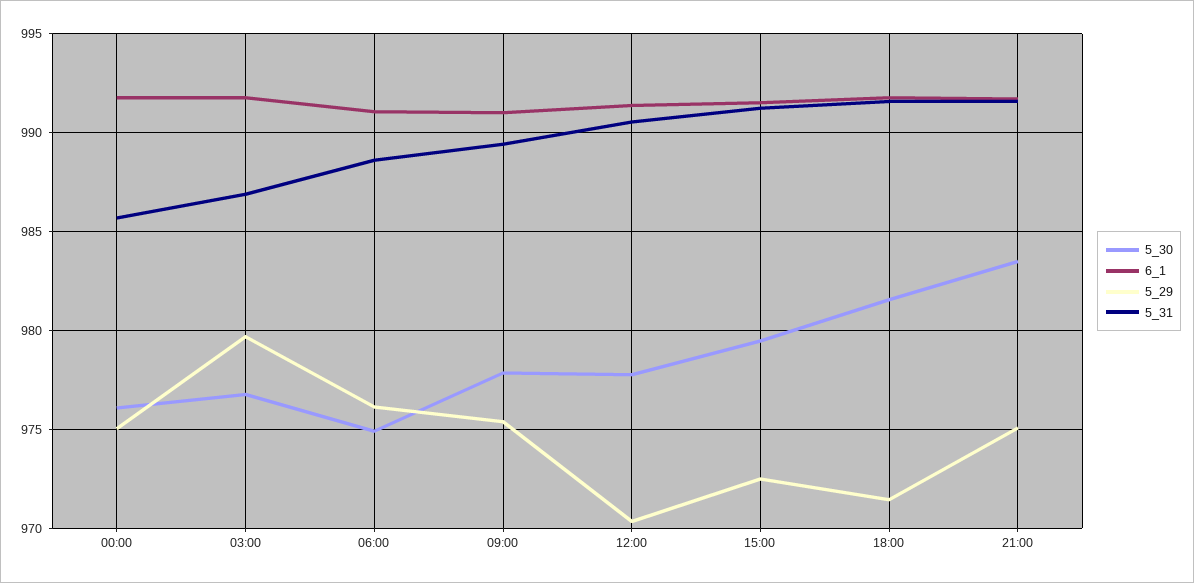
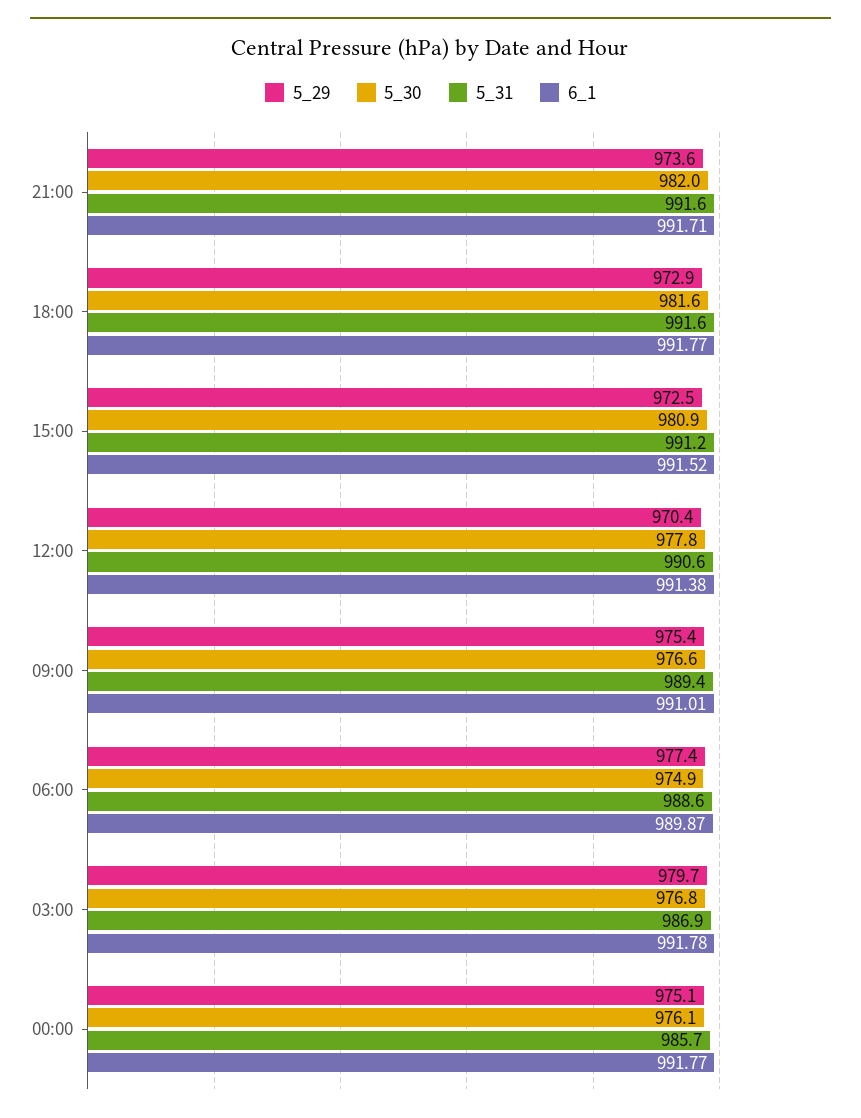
6_1, 06:00: 991 -> 989.87
5_29, 06:00: 976 -> 977.4
5_30, 09:00: 978 -> 976.6
5_30, 15:00: 979.5 -> 980.9
5_29, 18:00: 971.5 -> 972.9
5_30, 21:00: 983.5 -> 982
5_29, 21:00: 975 -> 973.6

